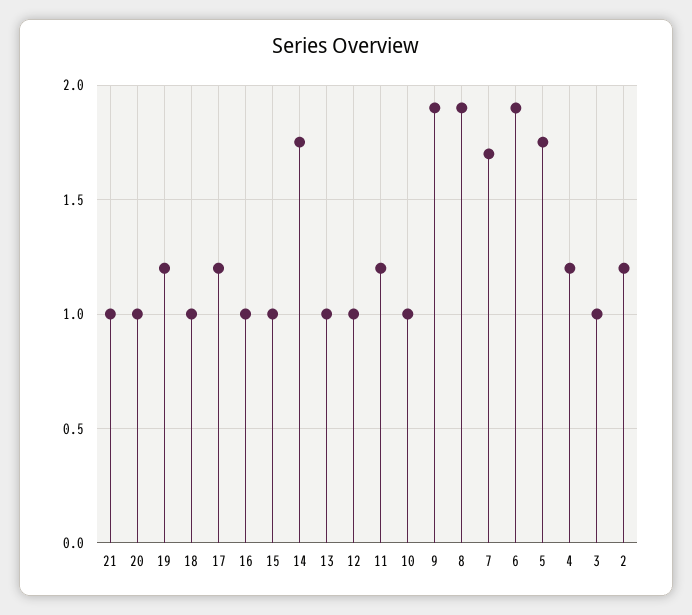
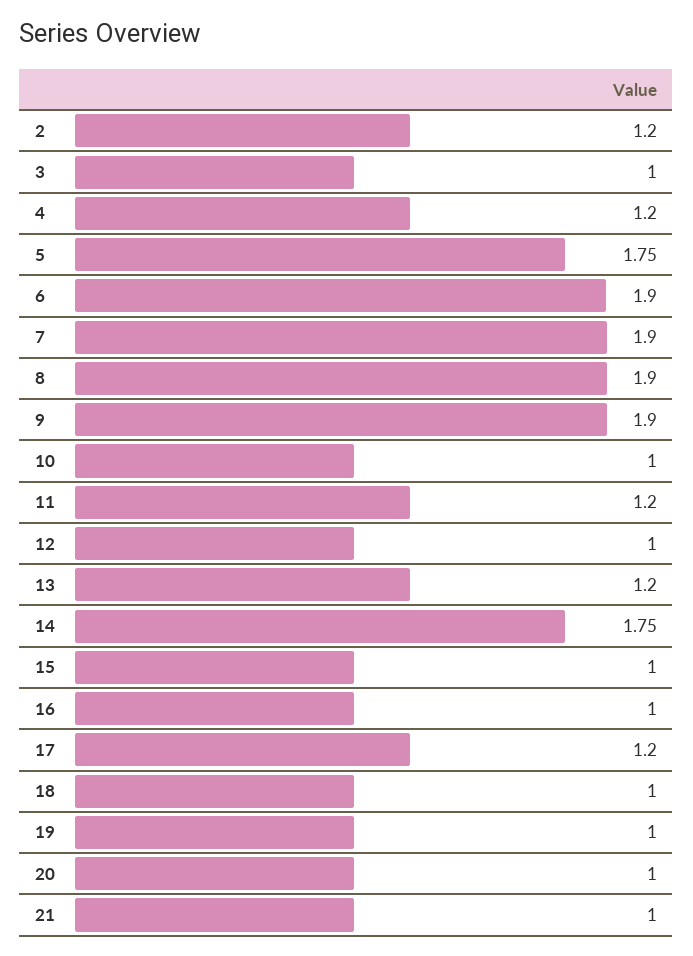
19: 1.2 -> 1
13: 1 -> 1.2
7: 1.7 -> 1.9

